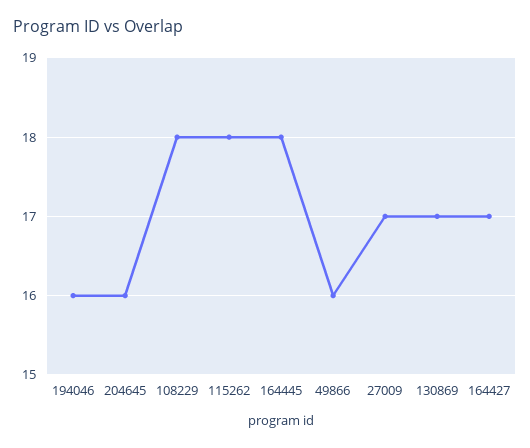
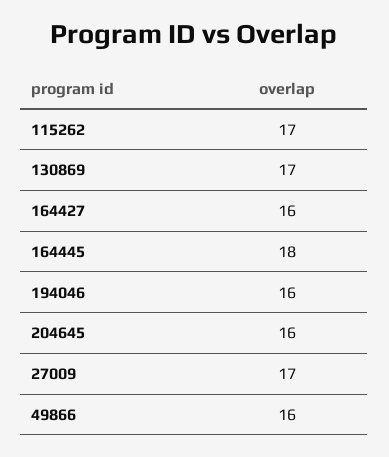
108229: 18 -> none
115262: 18 -> 17
164427: 17 -> 16

